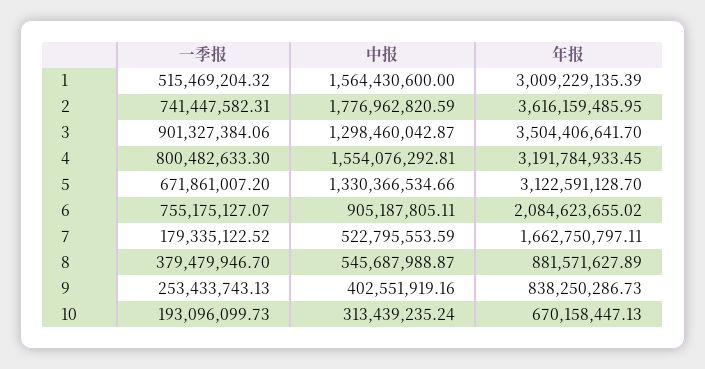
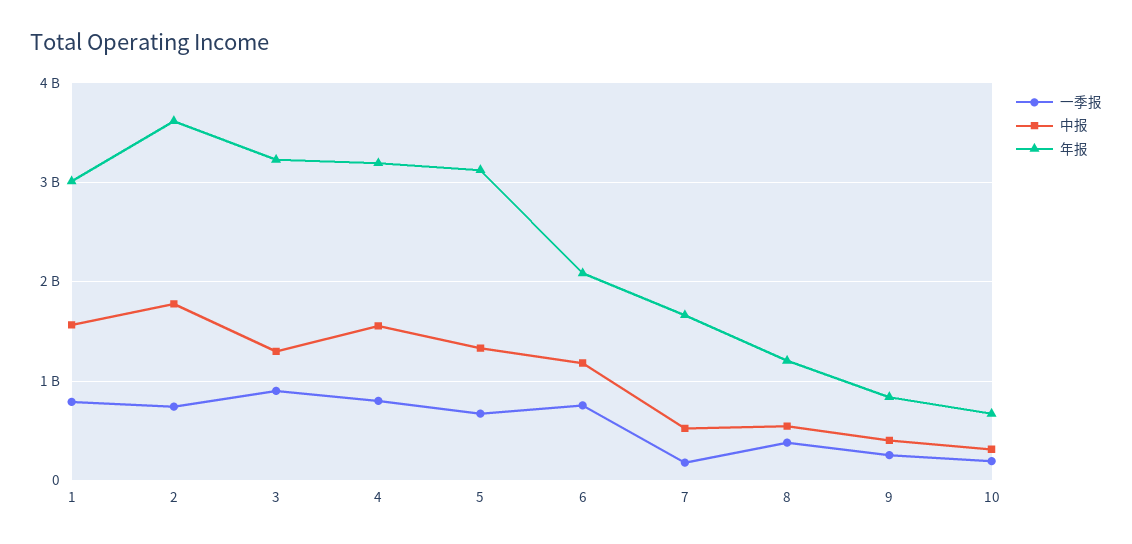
一季报, 1: 515469204.32 -> 800000000
年报, 3: 3504406641.7 -> 3200000000
中报, 6: 905187805.11 -> 1200000000
年报, 8: 881571627.89 -> 1200000000

